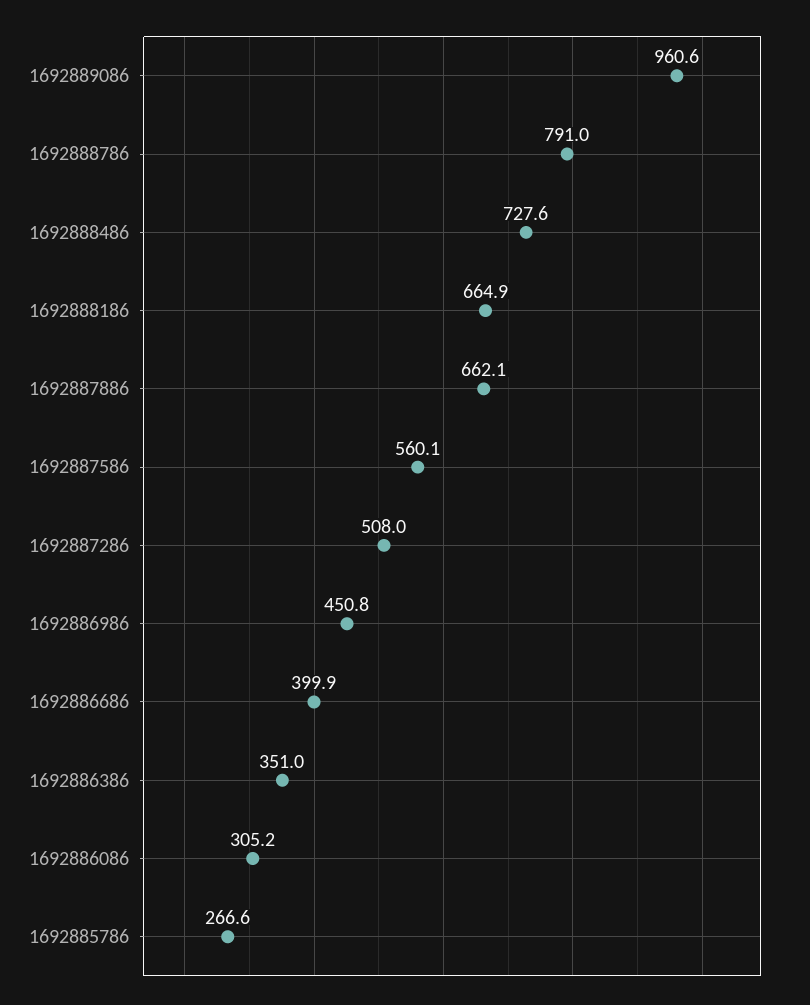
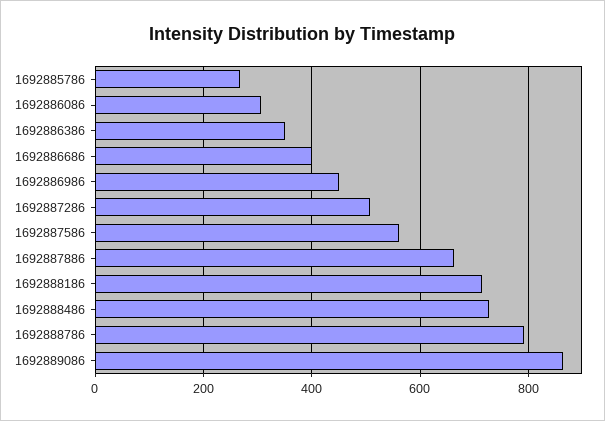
1692889086: 960.6 -> 860
1692888186: 664.9 -> 720

